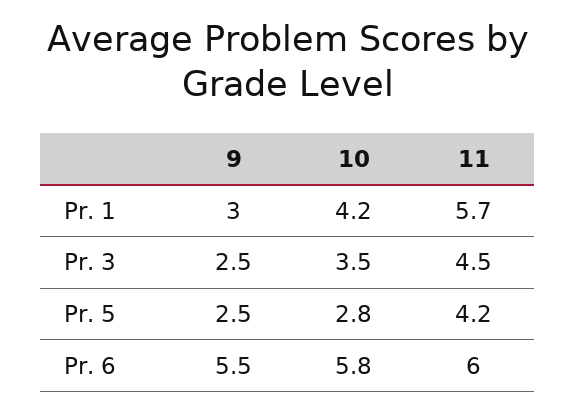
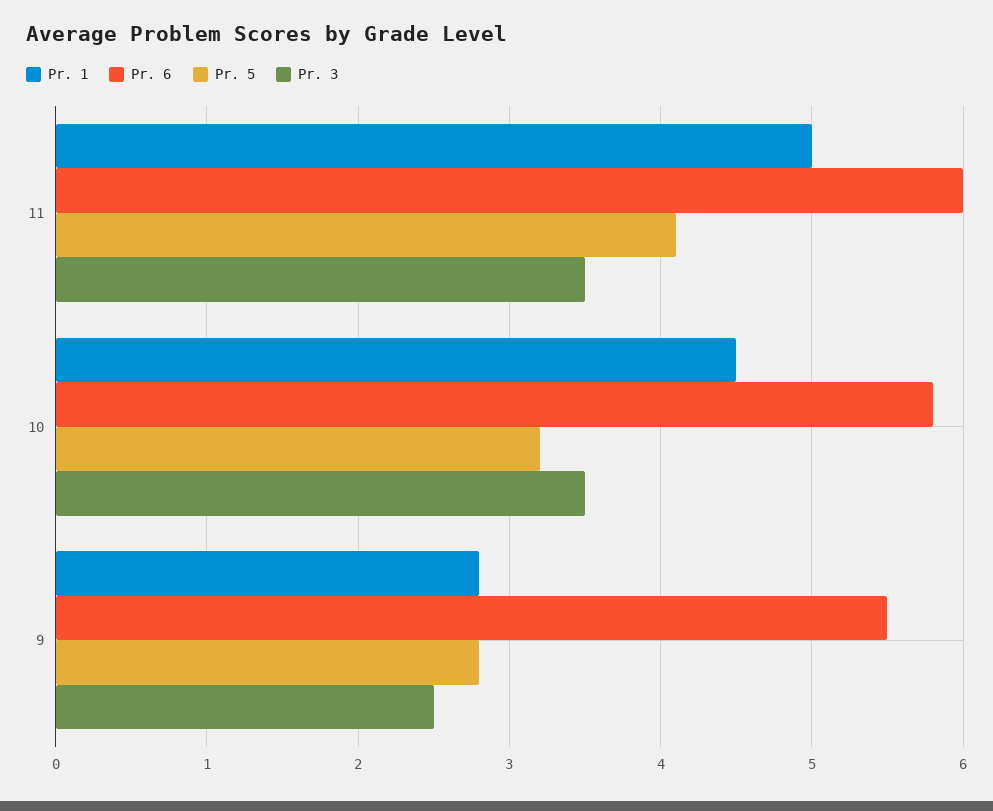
Pr. 1, 9: 3 -> 2.8
Pr. 1, 10: 4.2 -> 4.5
Pr. 1, 11: 5.7 -> 5
Pr. 3, 11: 4.5 -> 3.5
Pr. 5, 9: 2.5 -> 2.8
Pr. 5, 10: 2.8 -> 3.2
Pr. 5, 11: 4.2 -> 4.1

